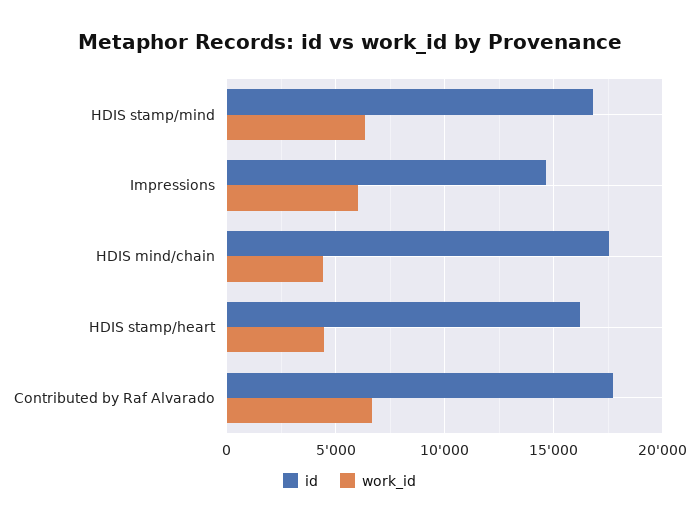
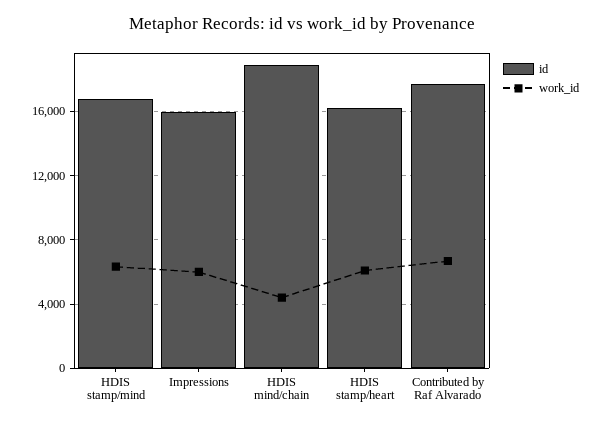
id, Impressions: 14500 -> 16000
id, HDIS mind/chain: 17500 -> 19000
work_id, HDIS stamp/heart: 4500 -> 6000

